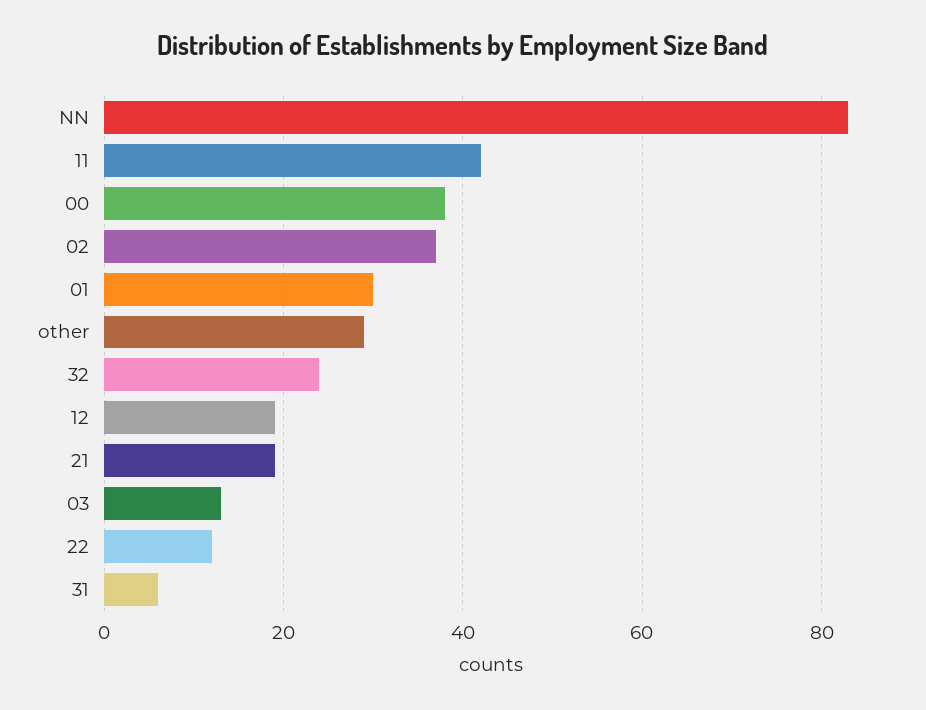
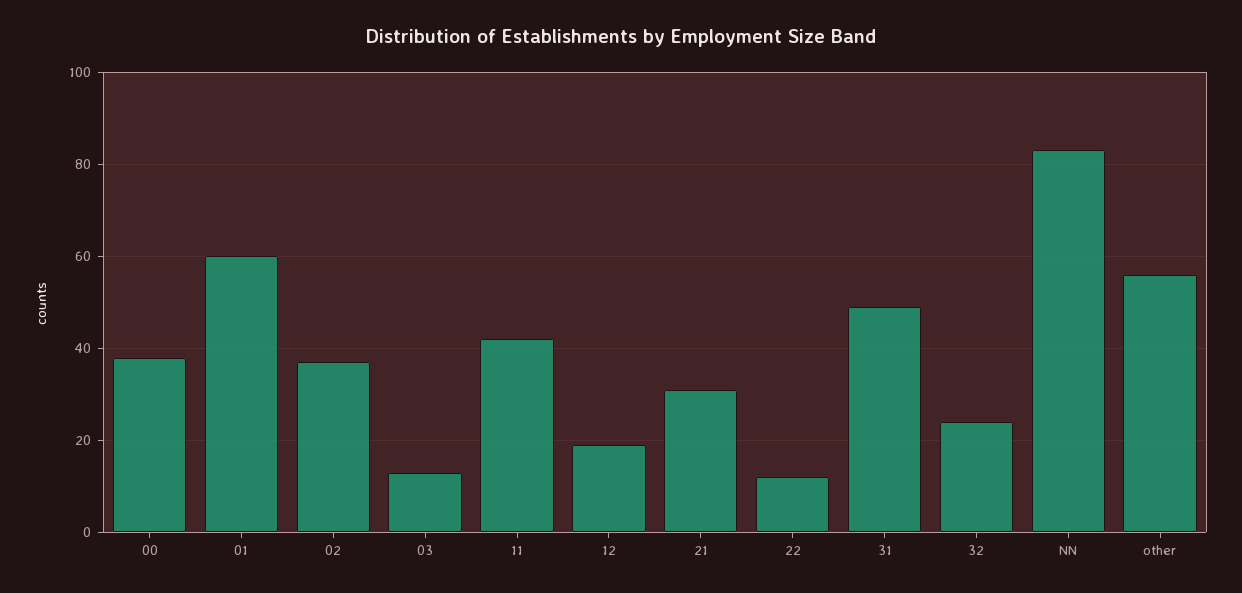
01: 30 -> 60
other: 30 -> 55
21: 20 -> 30
31: 5 -> 50

